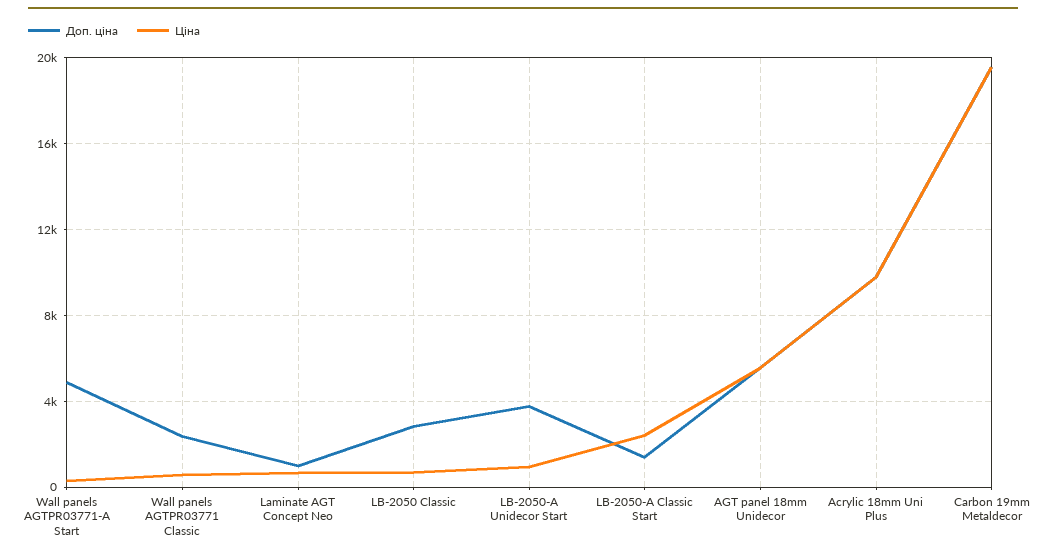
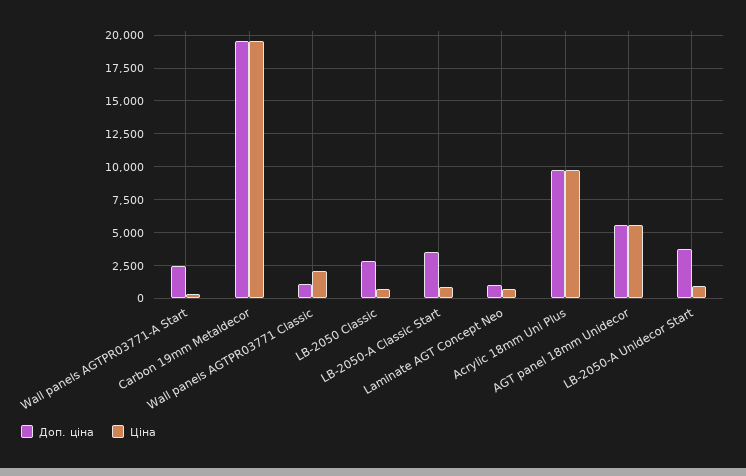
Доп. ціна, Wall panels AGTPR03771-A Start: 5000 -> 2500
Доп. ціна, Wall panels AGTPR03771 Classic: 2500 -> 1000
Ціна, Wall panels AGTPR03771 Classic: 500 -> 2000
Доп. ціна, LB-2050-A Classic Start: 1500 -> 3500
Ціна, LB-2050-A Classic Start: 2500 -> 1000

